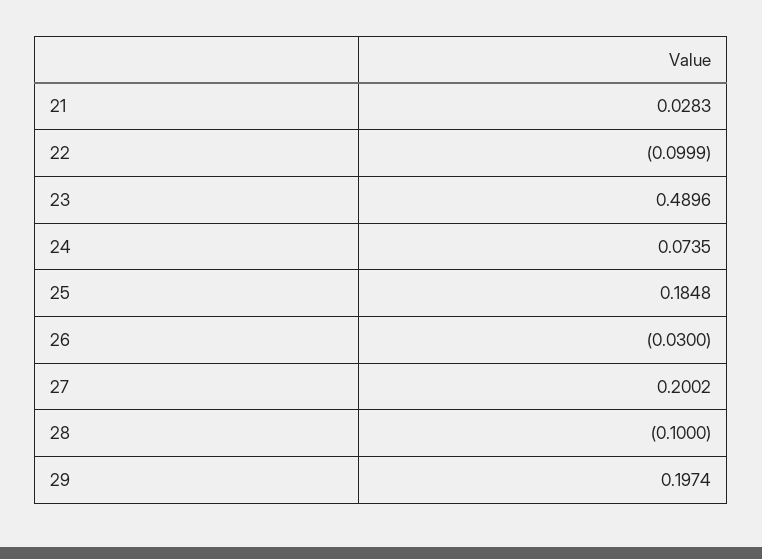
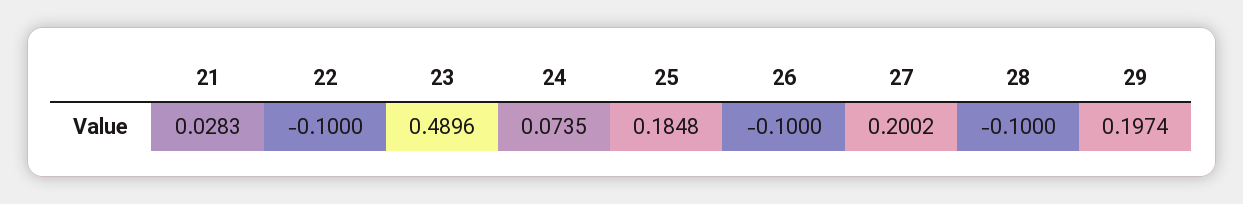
22: -0.0999 -> -0.1
26: -0.03 -> -0.1

